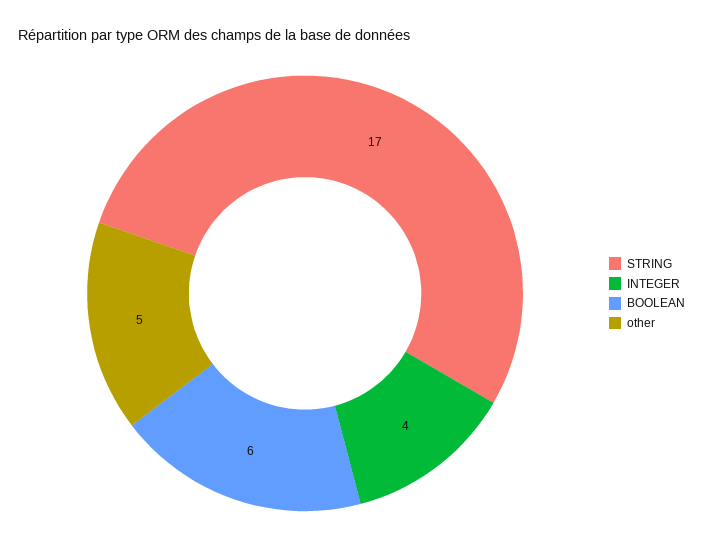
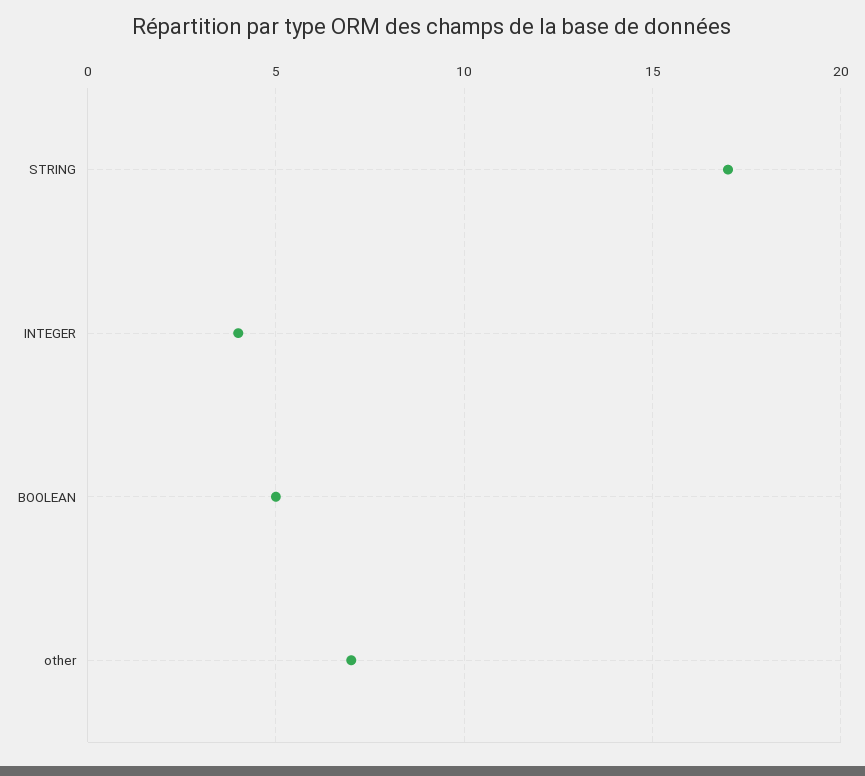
BOOLEAN: 6 -> 5
other: 5 -> 7

